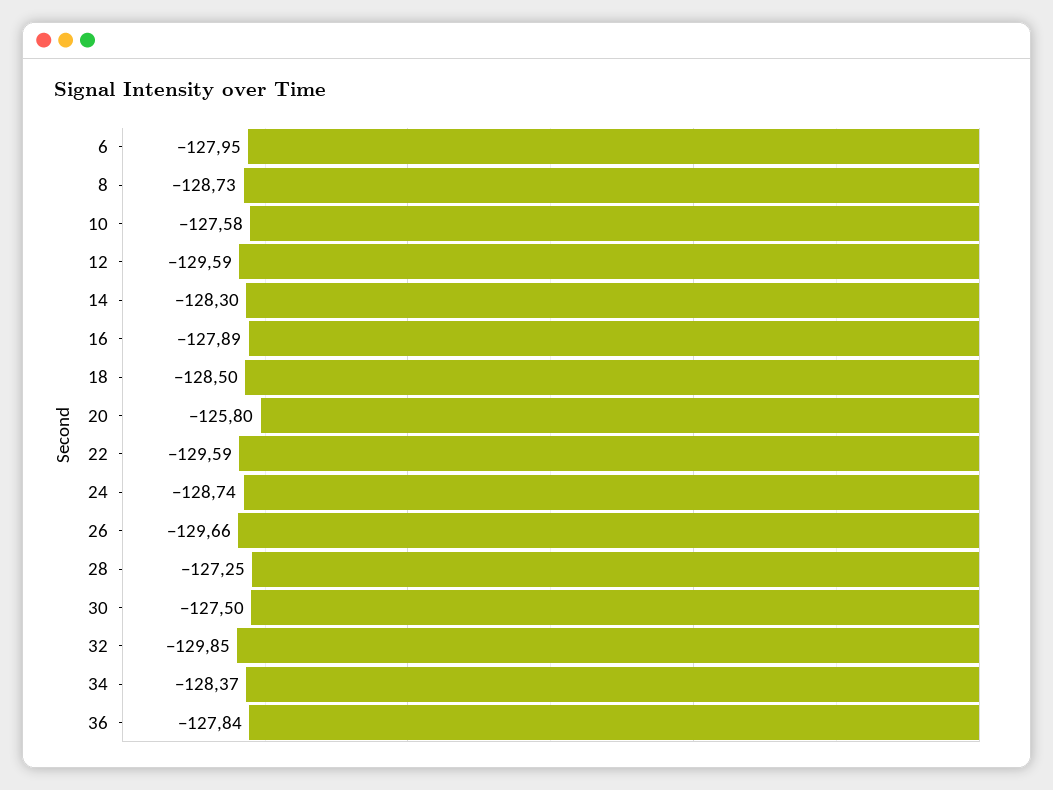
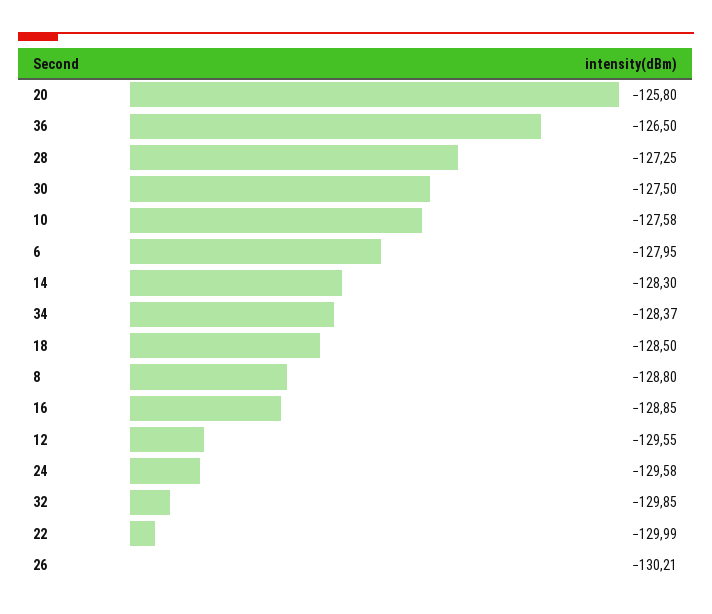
8: -128.73 -> -128.8
12: -129.59 -> -129.55
16: -127.89 -> -128.85
22: -129.59 -> -129.99
24: -128.74 -> -129.58
26: -129.66 -> -130.21
36: -127.84 -> -126.5

